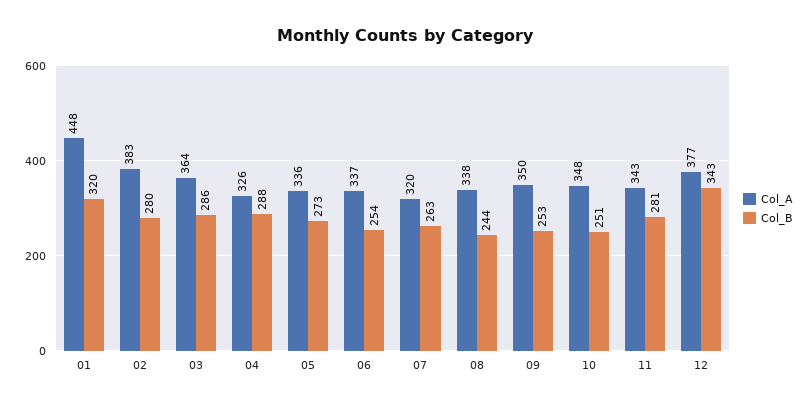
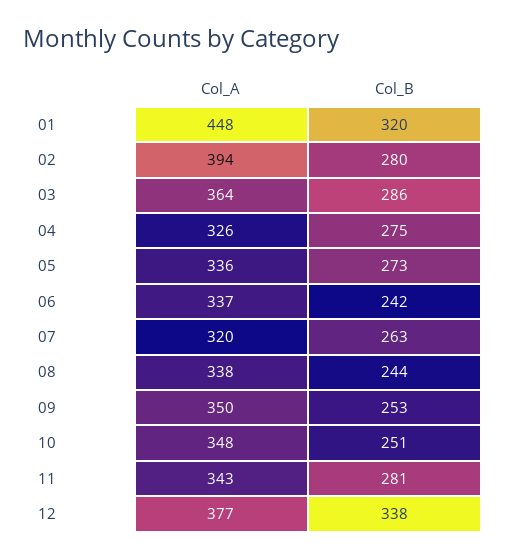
Col_A, 02: 383 -> 394
Col_B, 04: 288 -> 275
Col_B, 06: 254 -> 242
Col_B, 12: 343 -> 338

